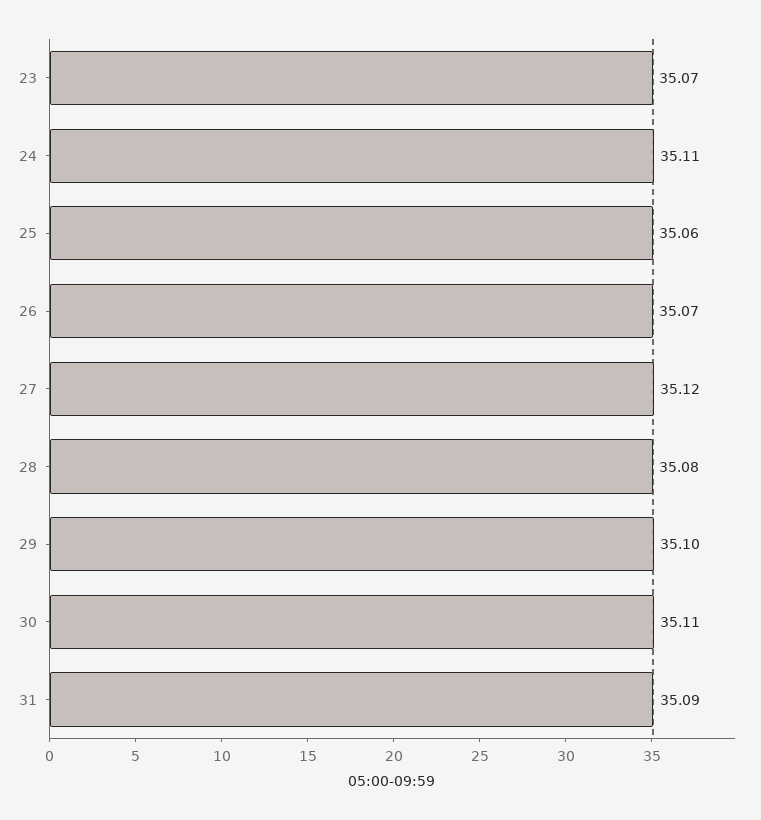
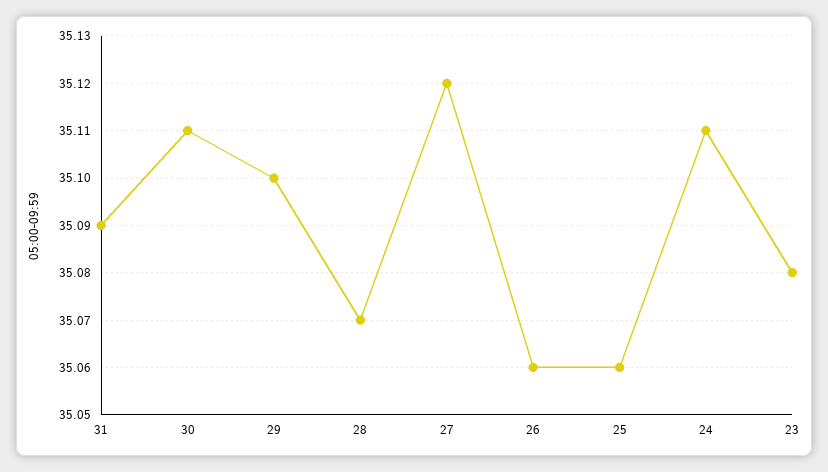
23: 35.07 -> 35.08
26: 35.07 -> 35.06
28: 35.08 -> 35.07

